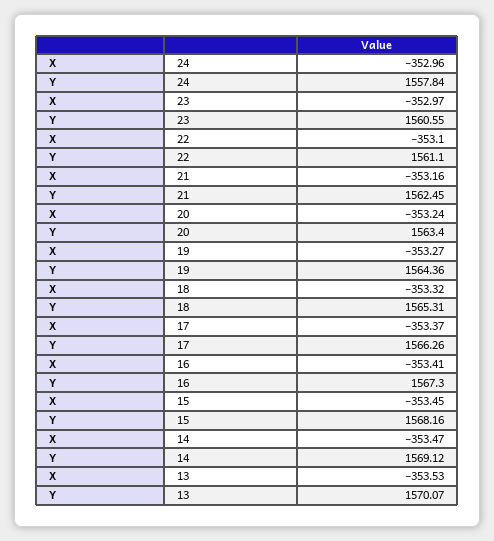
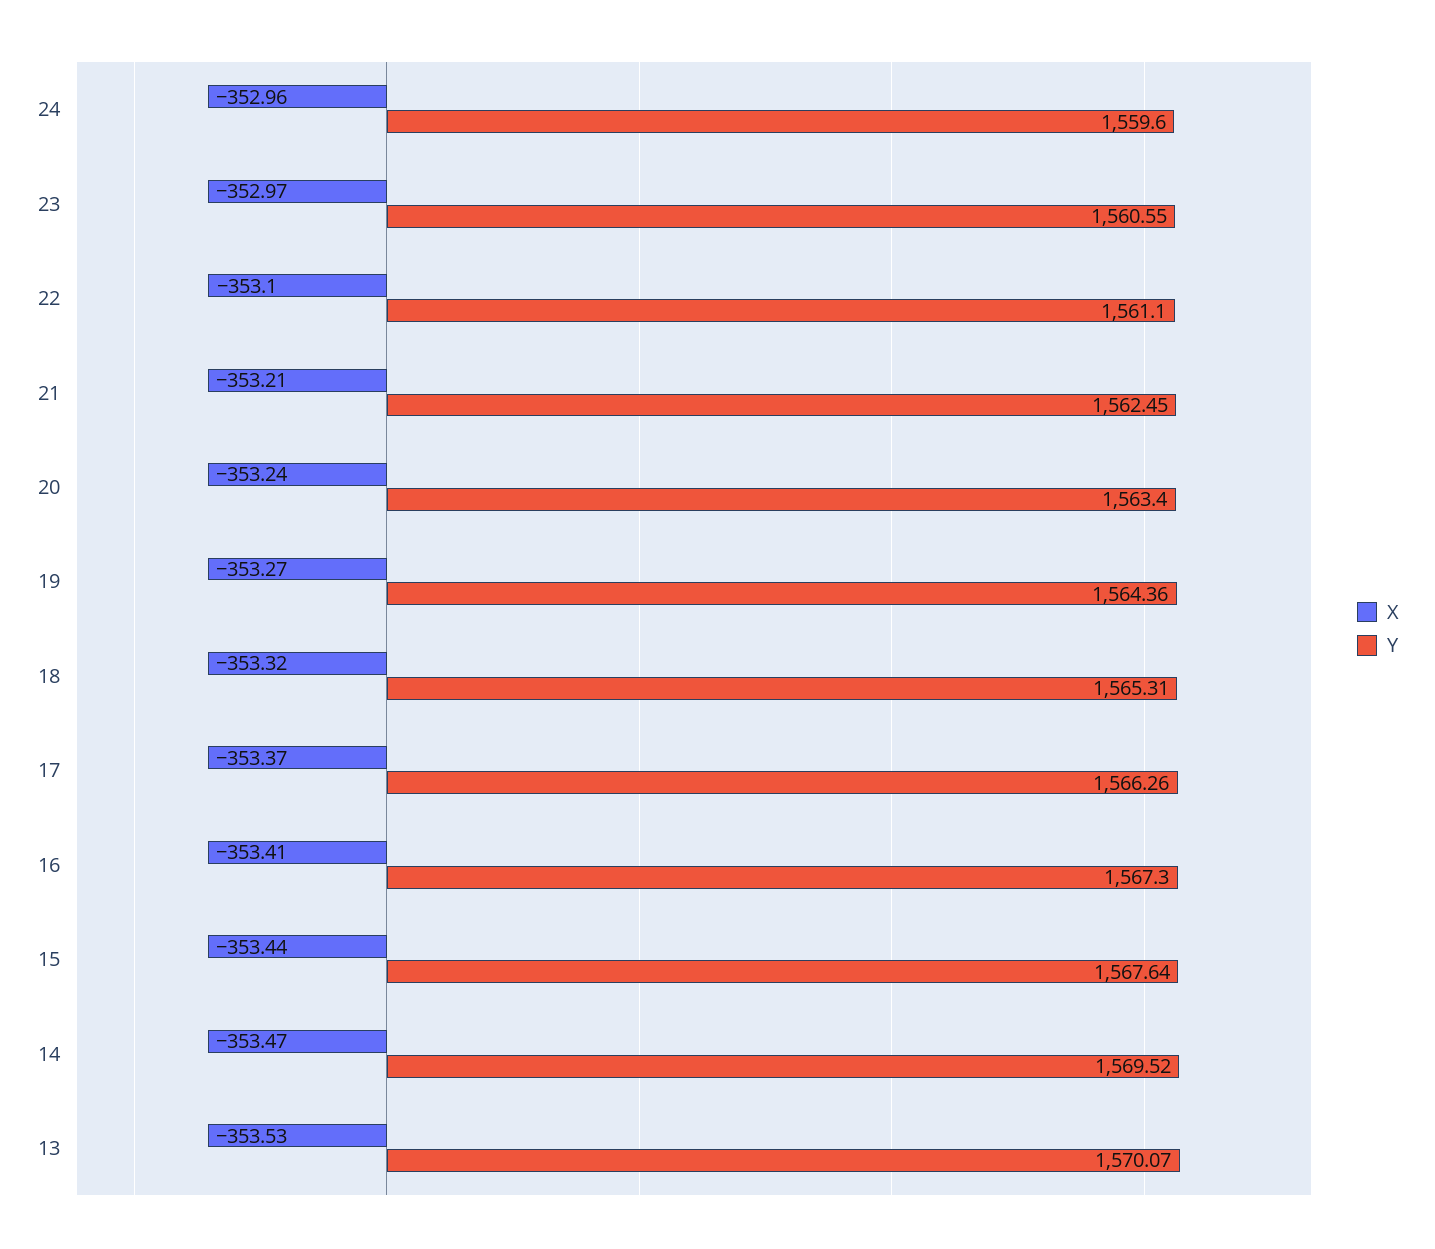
Y, 24: 1557.84 -> 1559.6
X, 21: -353.16 -> -353.21
X, 15: -353.45 -> -353.44
Y, 15: 1568.16 -> 1567.64
Y, 14: 1569.12 -> 1569.52

